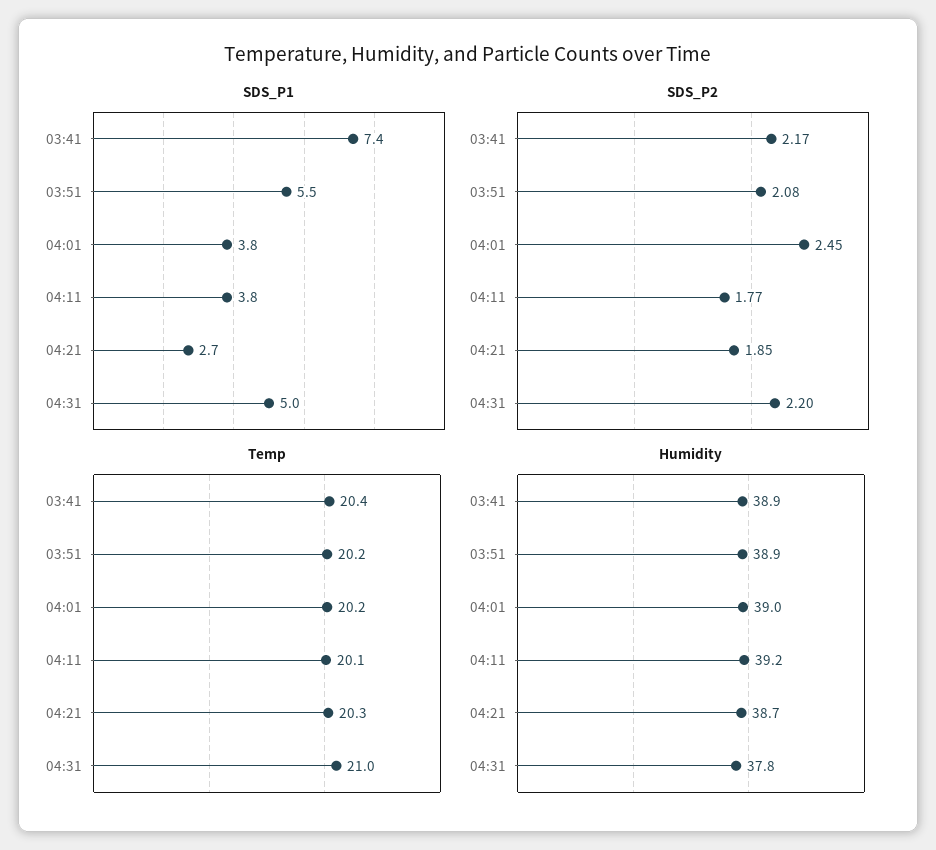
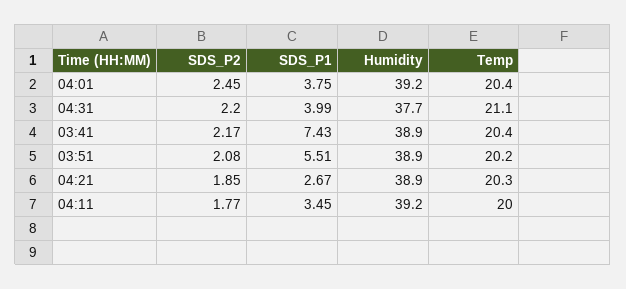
SDS_P1, 04:11: 3.8 -> 3.45
SDS_P1, 04:31: 5 -> 3.99
Temp, 04:01: 20.2 -> 20.4
Temp, 04:11: 20.1 -> 20
Temp, 04:31: 21 -> 21.1
Humidity, 04:01: 39 -> 39.2
Humidity, 04:21: 38.7 -> 38.9
Humidity, 04:31: 37.8 -> 37.7

